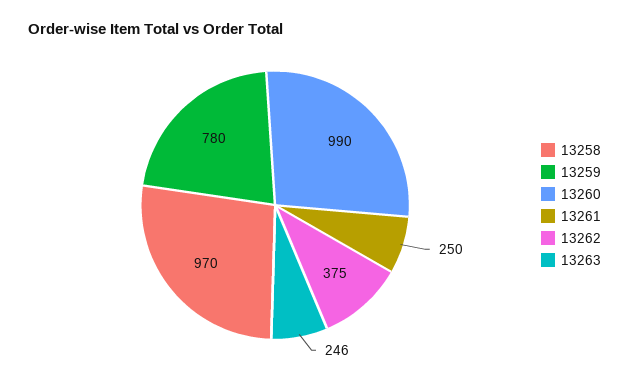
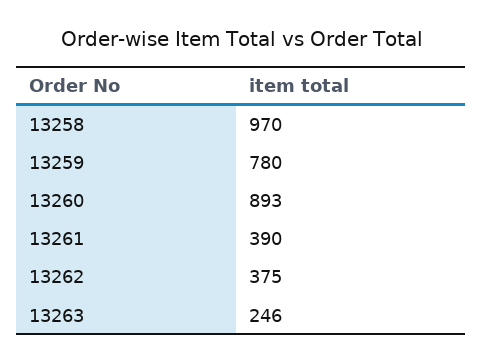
13260: 990 -> 893
13261: 250 -> 390

